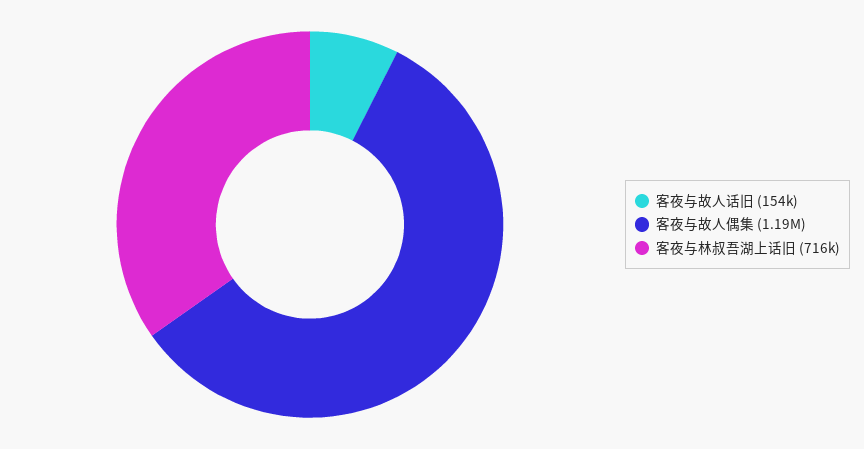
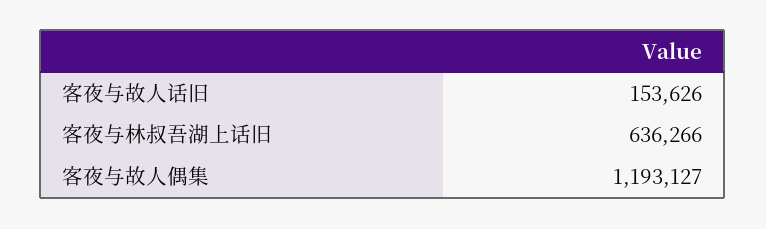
客夜与林叔吾湖上话旧: 716000 -> 636266

